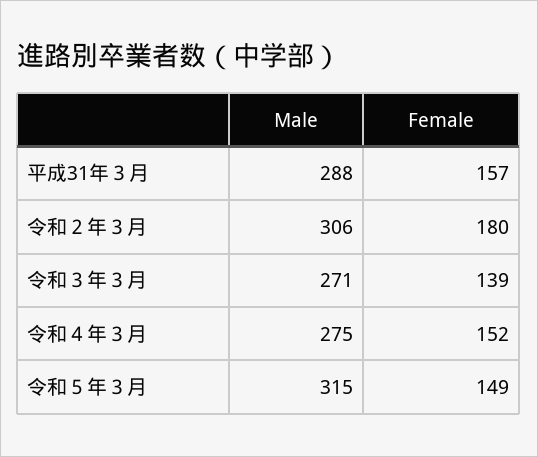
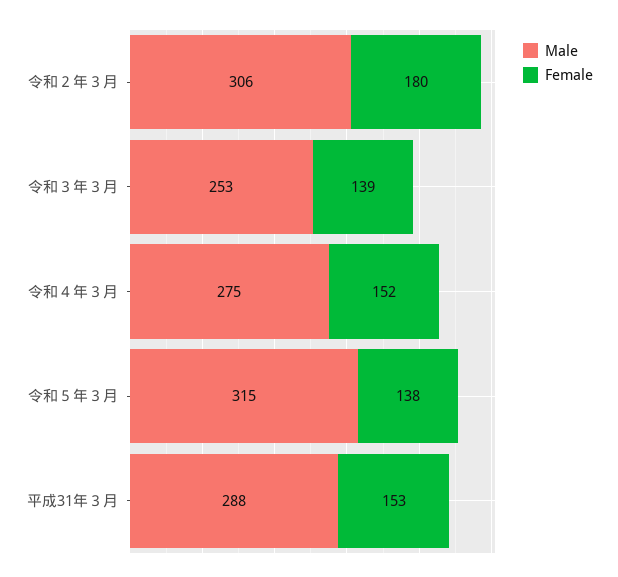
Female, 平成31年３月: 157 -> 153
Male, 令和３年３月: 271 -> 253
Female, 令和５年３月: 149 -> 138

